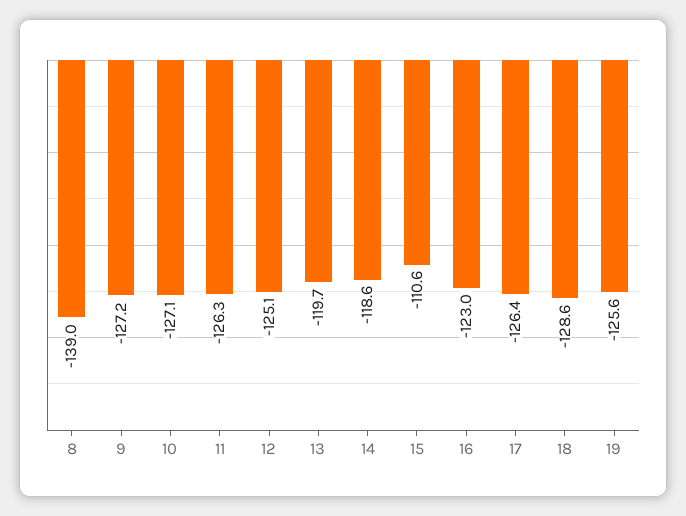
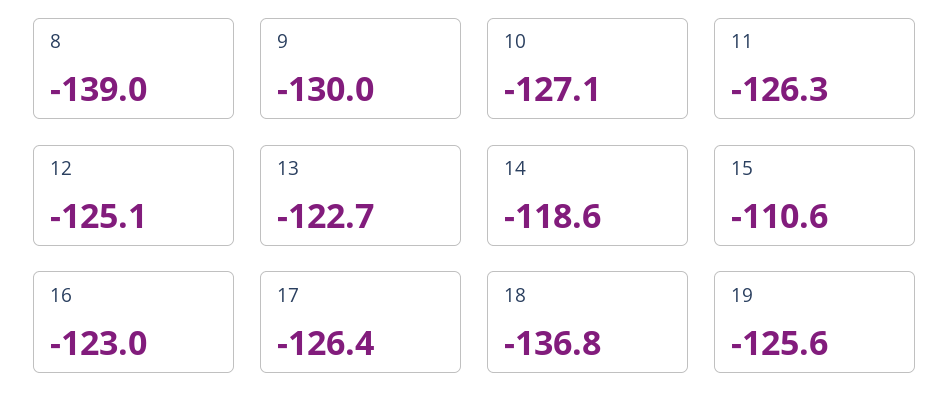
9: -127.2 -> -130
13: -119.7 -> -122.7
18: -128.6 -> -136.8

